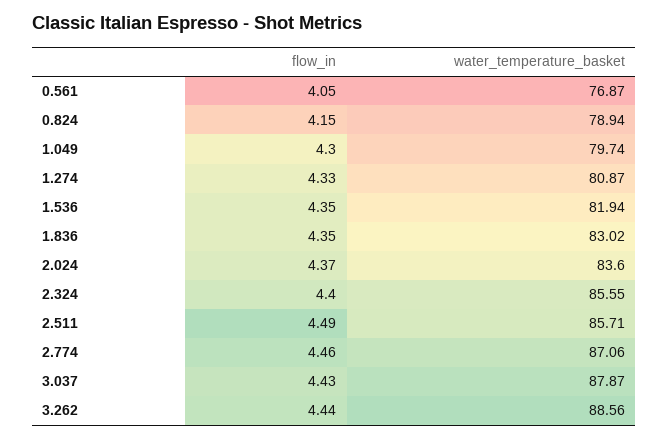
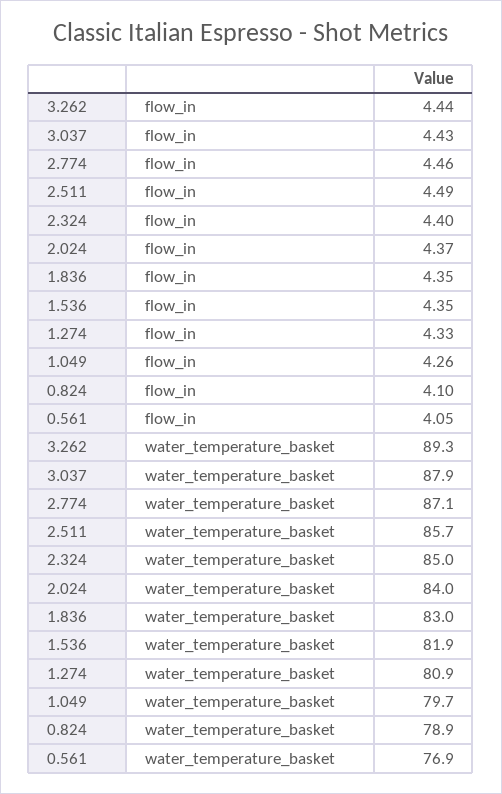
flow_in, 0.824: 4.15 -> 4.1
flow_in, 1.049: 4.3 -> 4.26
water_temperature_basket, 2.024: 83.6 -> 84
water_temperature_basket, 2.324: 85.55 -> 85
water_temperature_basket, 3.262: 88.56 -> 89.3

